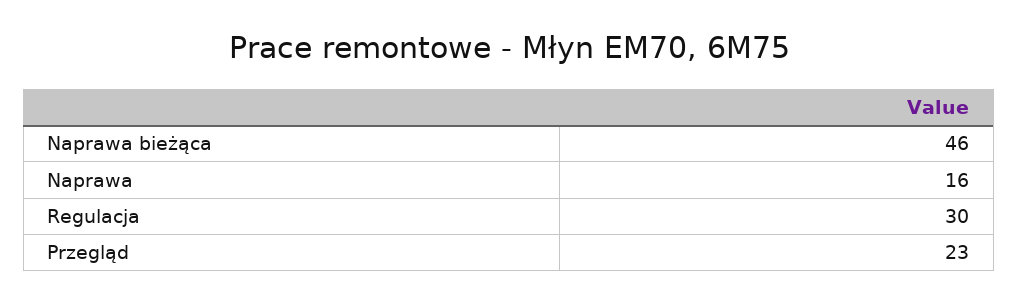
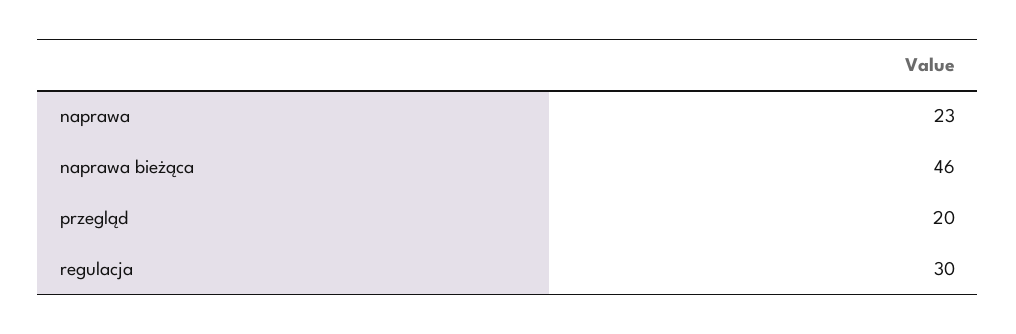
Naprawa: 16 -> 23
Przegląd: 23 -> 20

